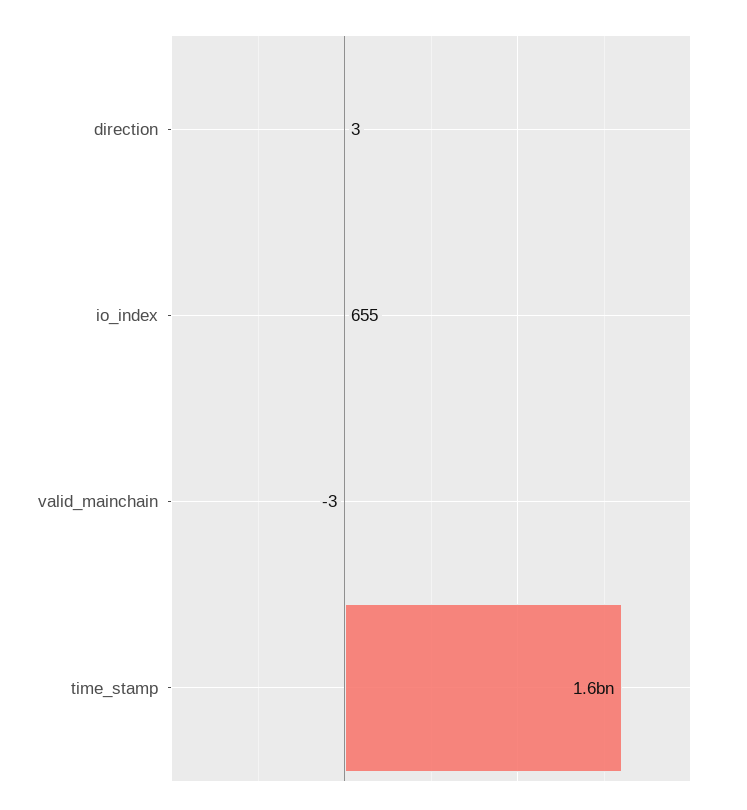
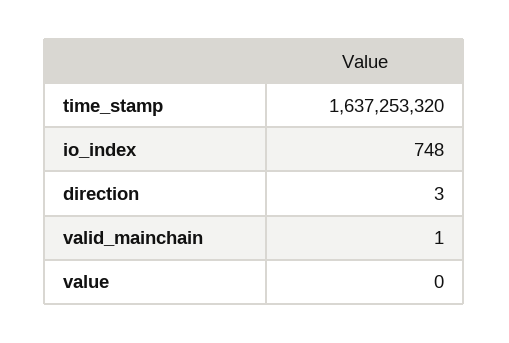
io_index: 655 -> 748
valid_mainchain: -3 -> 1
value: none -> 0

